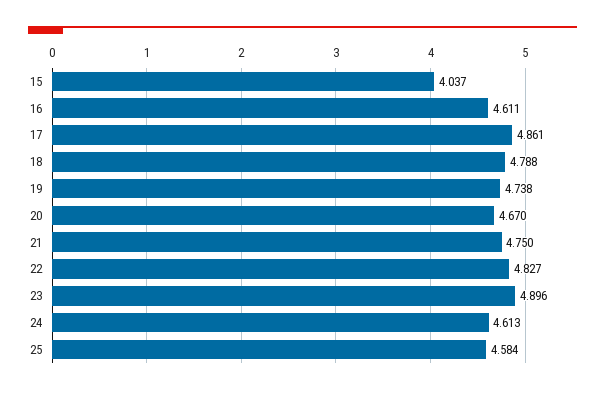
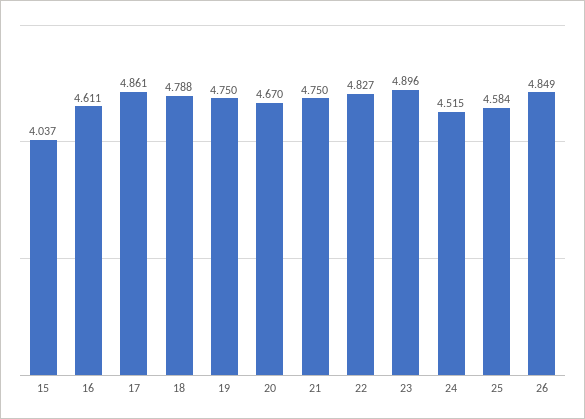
19: 4.738 -> 4.75
24: 4.613 -> 4.515
26: none -> 4.849

